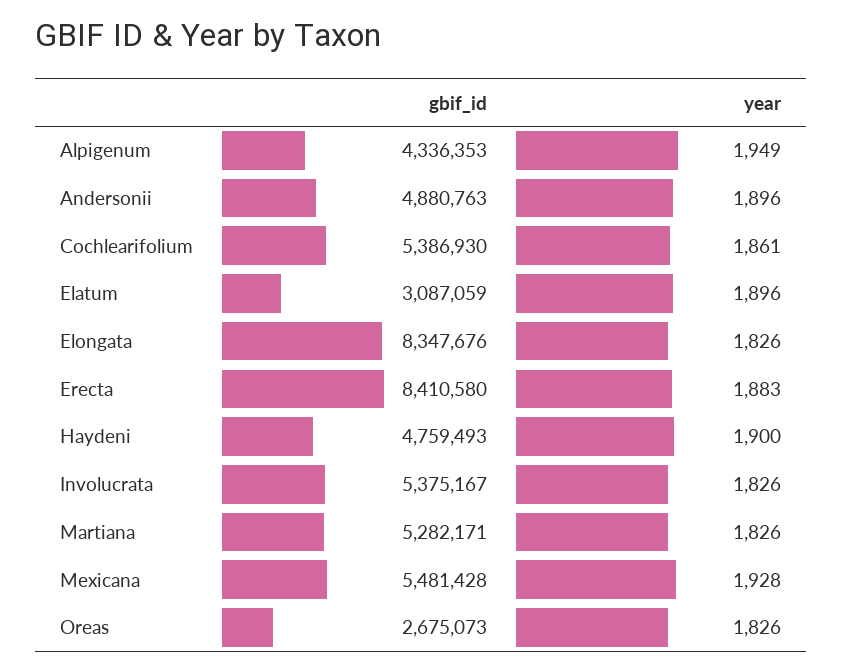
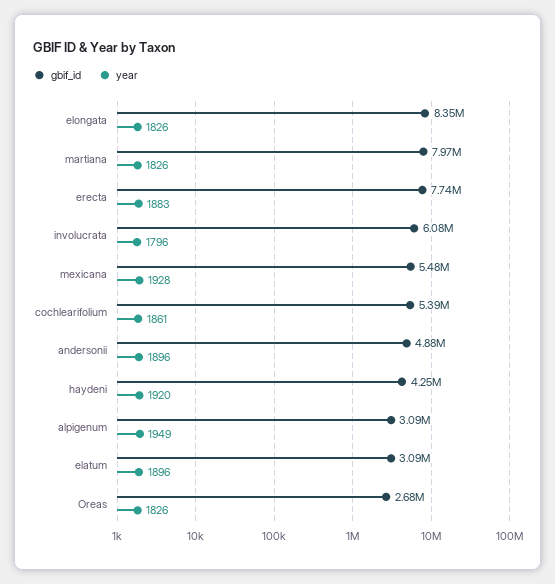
gbif_id, Alpigenum: 4336353 -> 3090000
gbif_id, Erecta: 8410580 -> 7740000
gbif_id, Haydeni: 4759493 -> 4250000
year, Haydeni: 1900 -> 1920
gbif_id, Involucrata: 5375167 -> 6080000
year, Involucrata: 1826 -> 1796
gbif_id, Martiana: 5282171 -> 7970000

